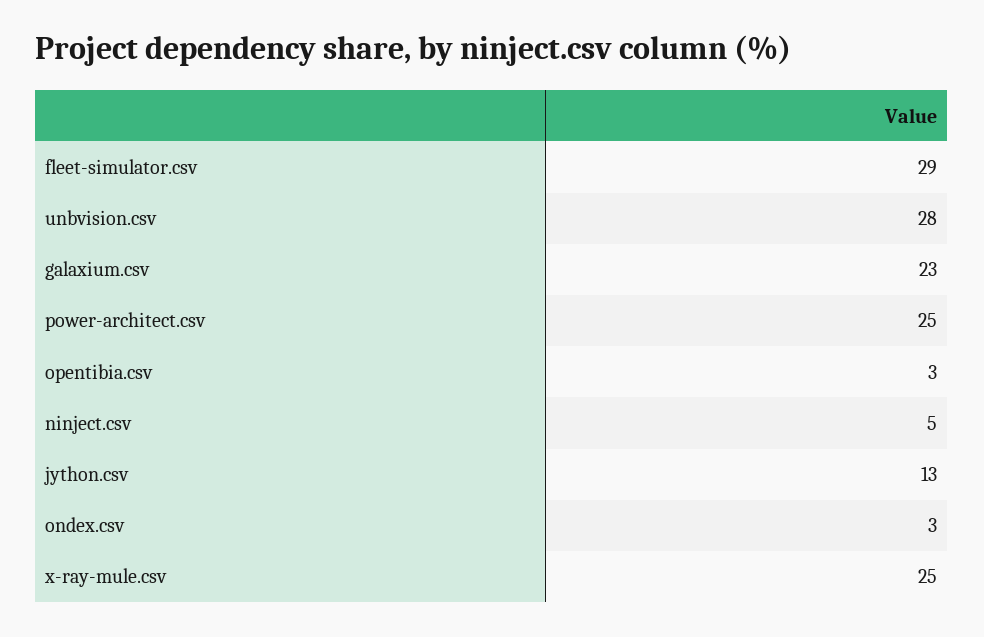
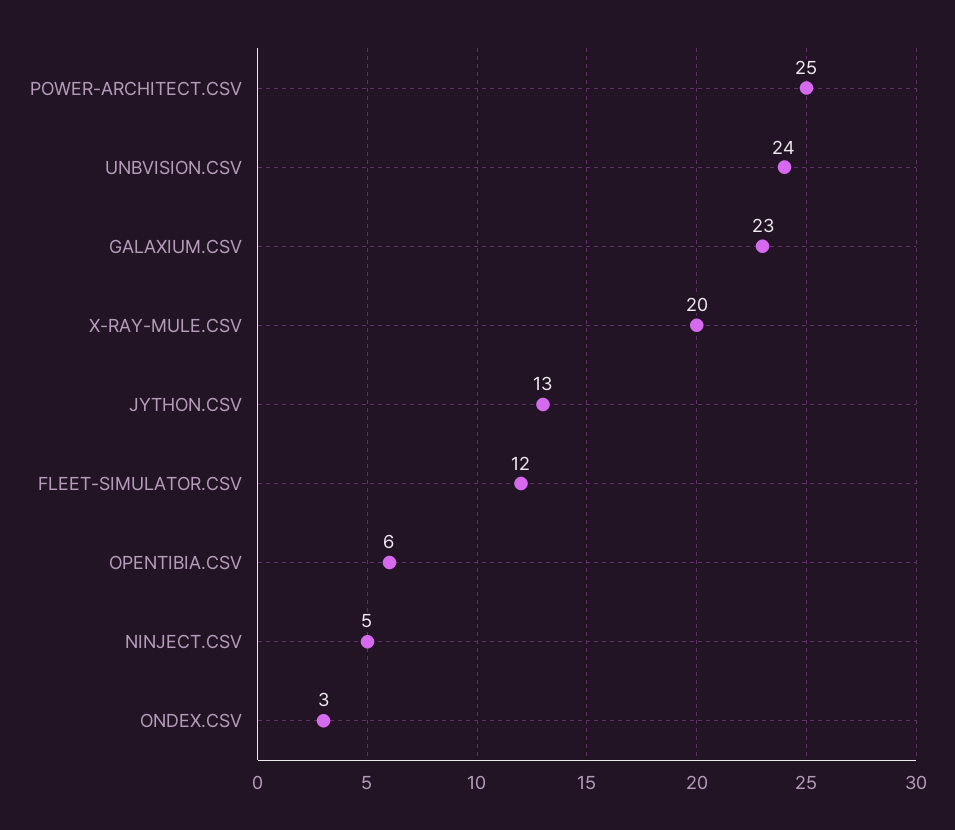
fleet-simulator.csv: 29 -> 12
unbvision.csv: 28 -> 24
opentibia.csv: 3 -> 6
x-ray-mule.csv: 25 -> 20

